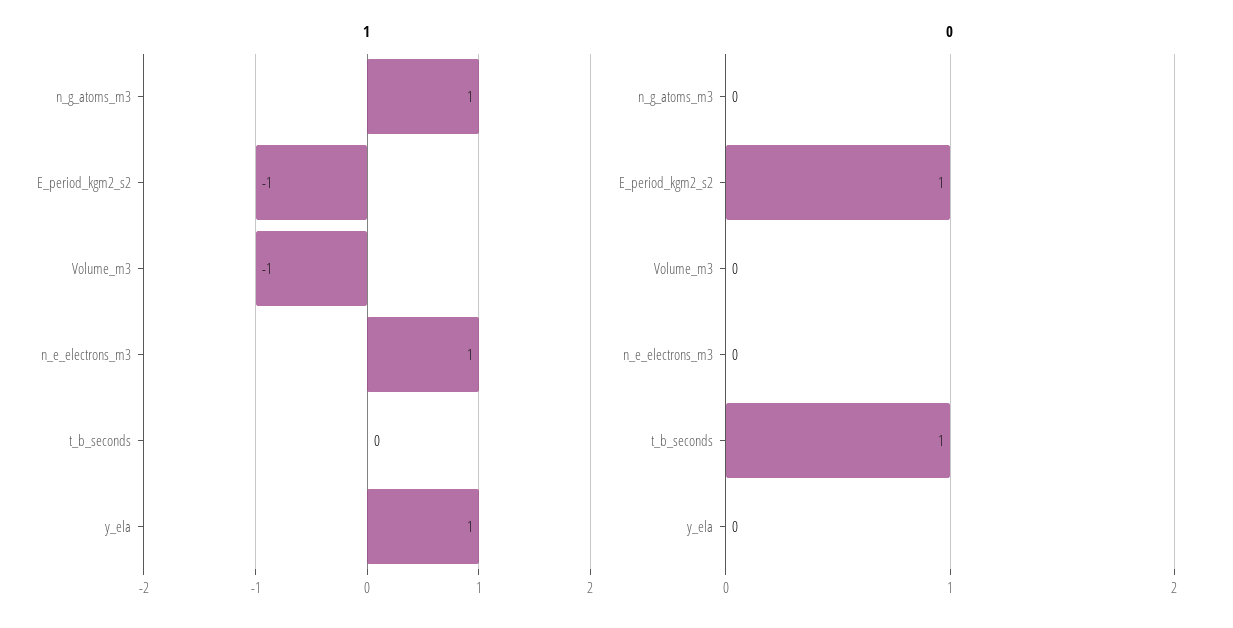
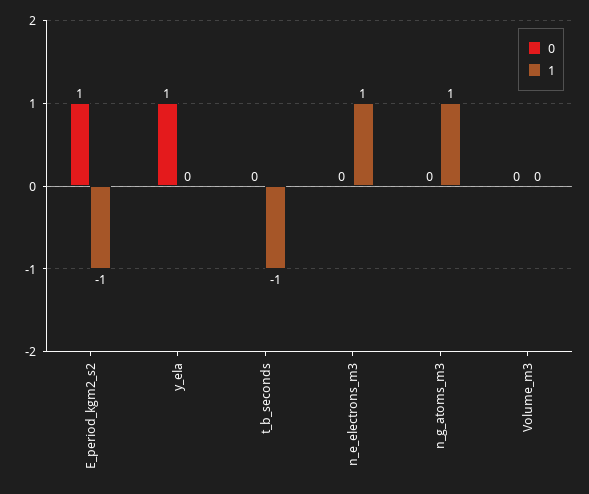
1, Volume_m3: -1 -> 0
1, t_b_seconds: 0 -> -1
1, y_ela: 1 -> 0
0, t_b_seconds: 1 -> 0
0, y_ela: 0 -> 1

